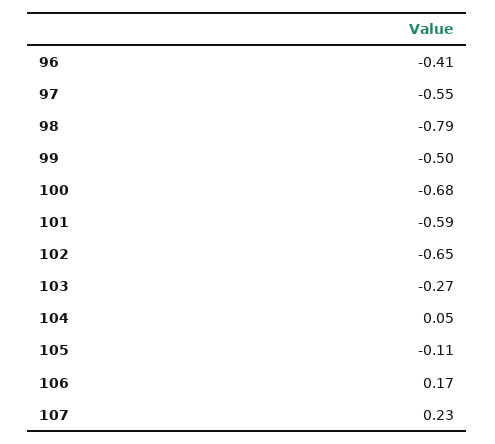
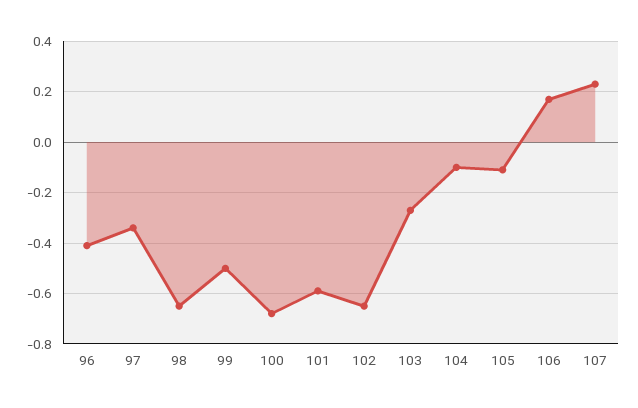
97: -0.55 -> -0.35
98: -0.79 -> -0.65
104: 0.05 -> -0.1

